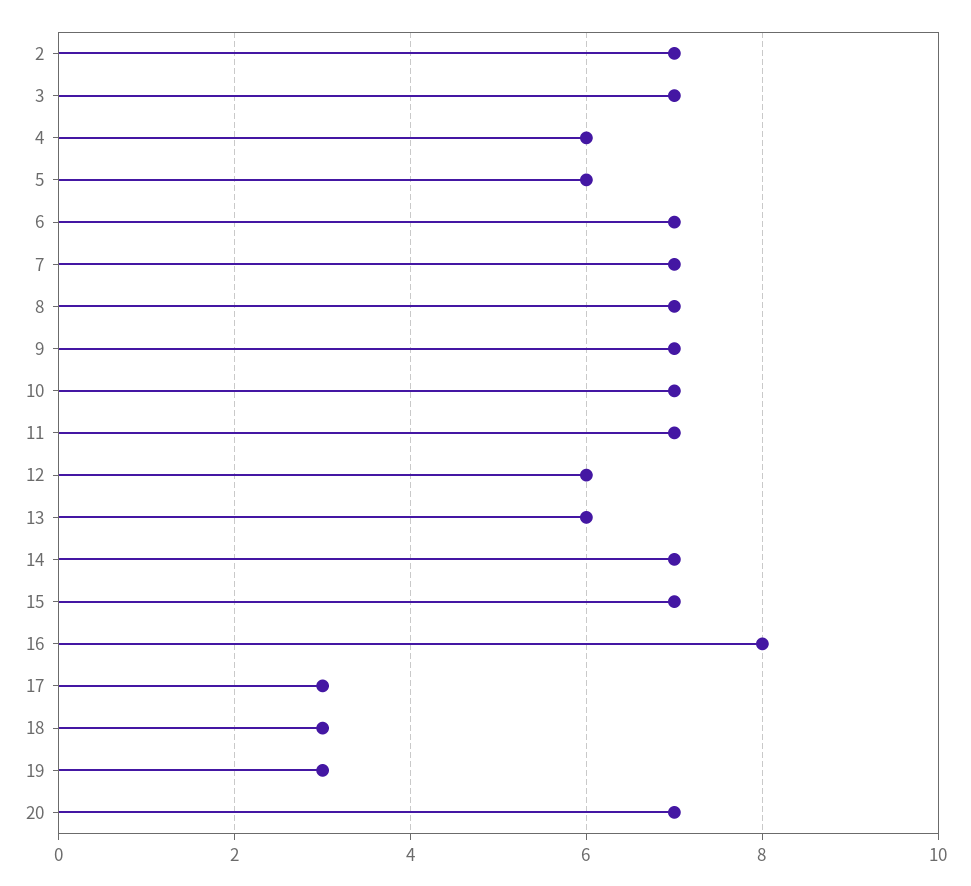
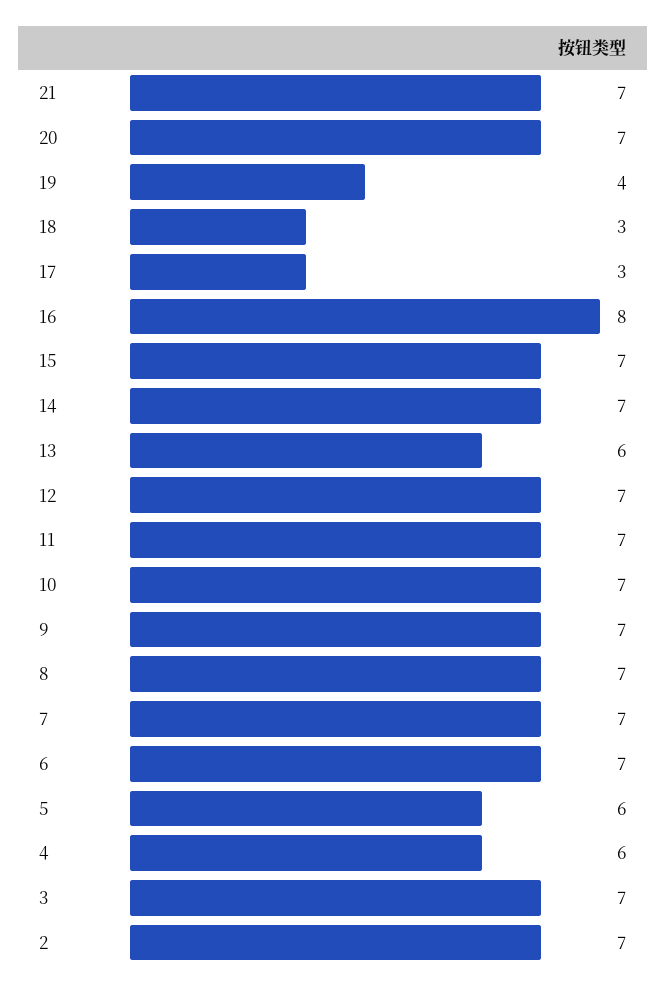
12: 6 -> 7
19: 3 -> 4
21: none -> 7

